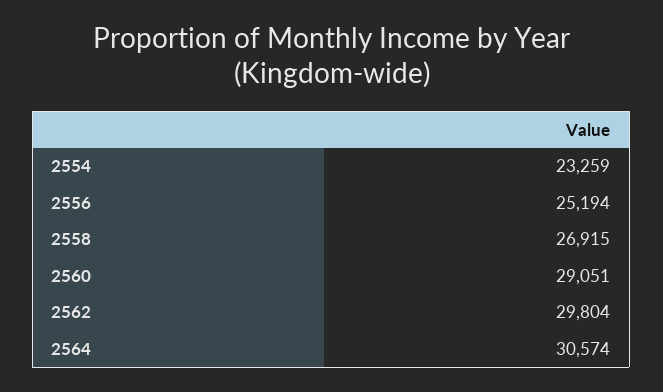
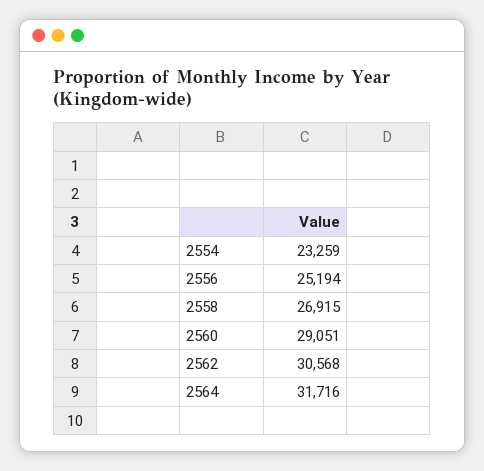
2562: 29804 -> 30568
2564: 30574 -> 31716

